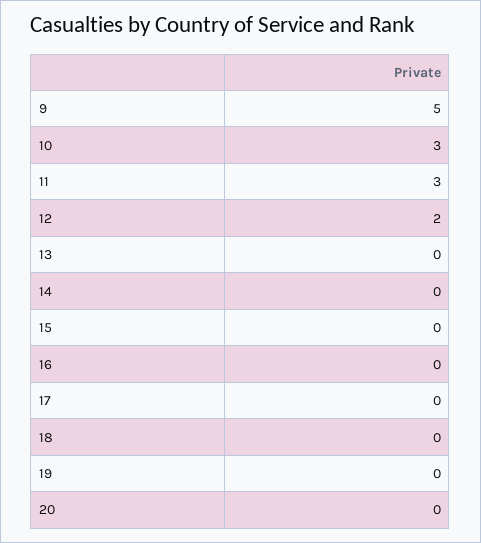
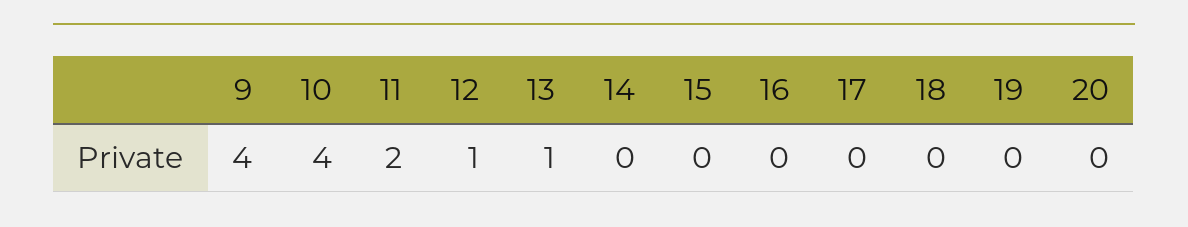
9: 5 -> 4
10: 3 -> 4
11: 3 -> 2
12: 2 -> 1
13: 0 -> 1

